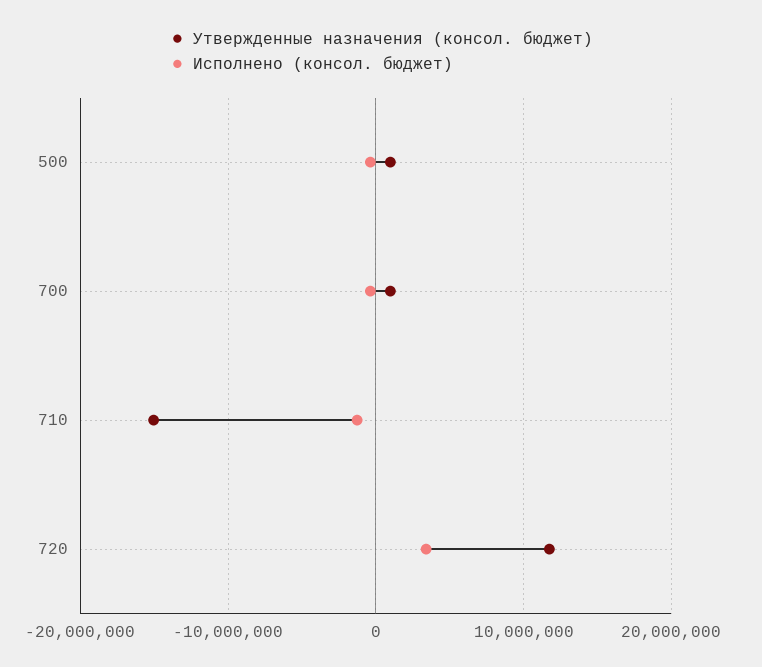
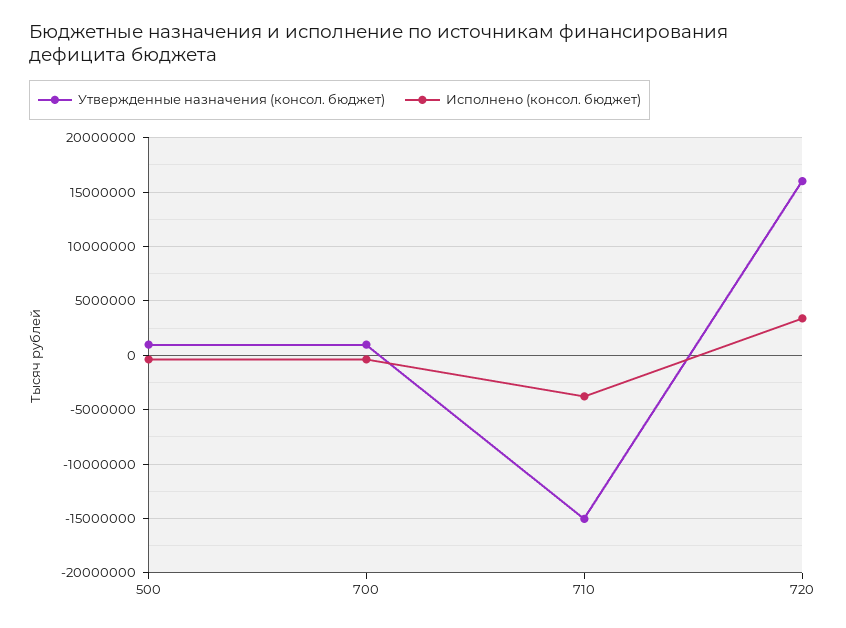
Исполнено (консол. бюджет), 710: -1000000 -> -4000000
Утвержденные назначения (консол. бюджет), 720: 12000000 -> 16000000

